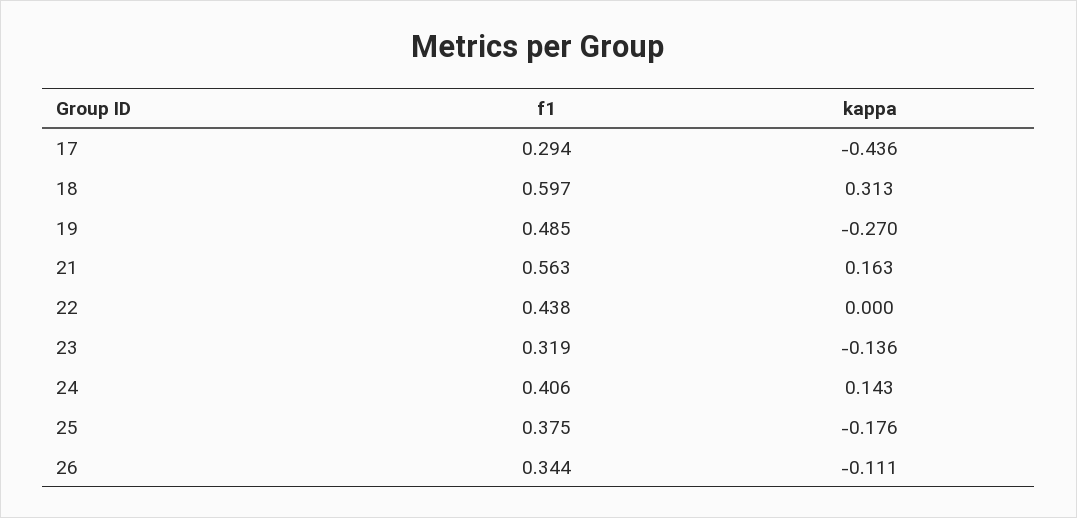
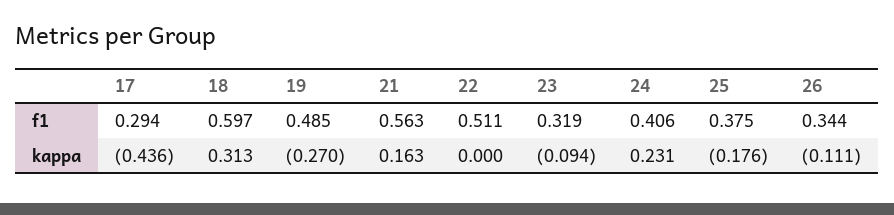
f1, 22: 0.438 -> 0.511
kappa, 23: -0.136 -> -0.094
kappa, 24: 0.143 -> 0.231

